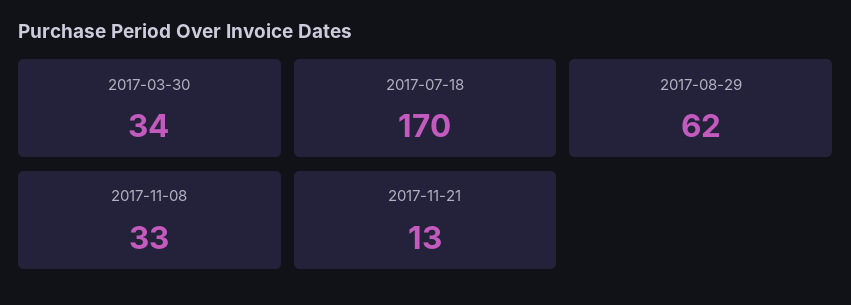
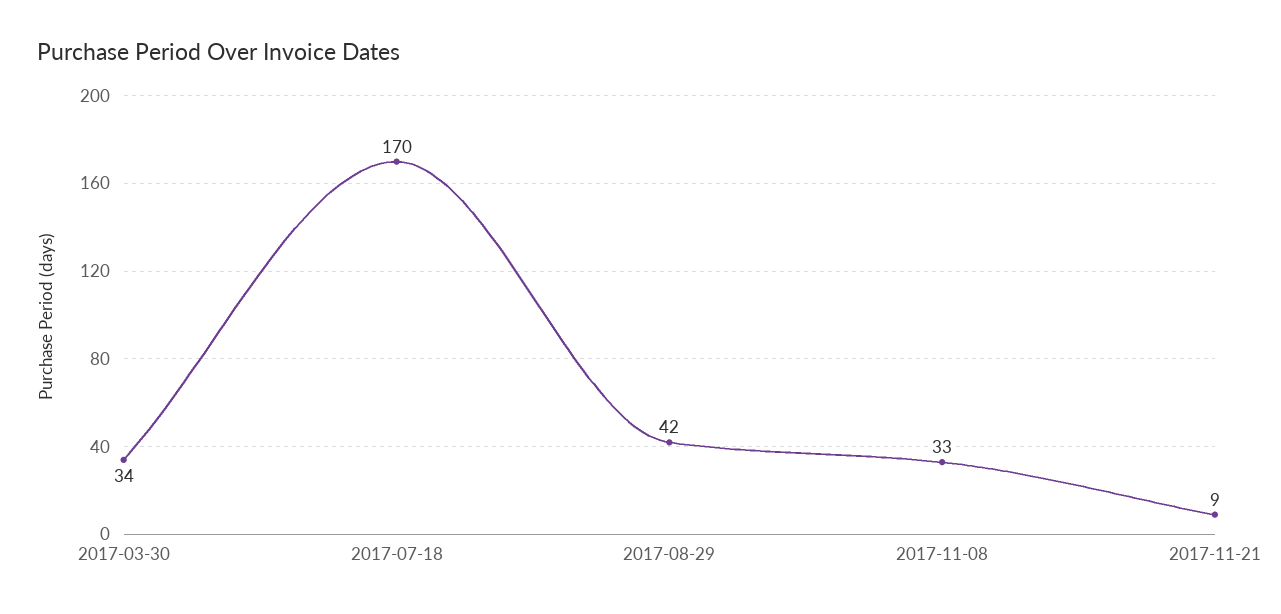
2017-08-29: 62 -> 42
2017-11-21: 13 -> 9

